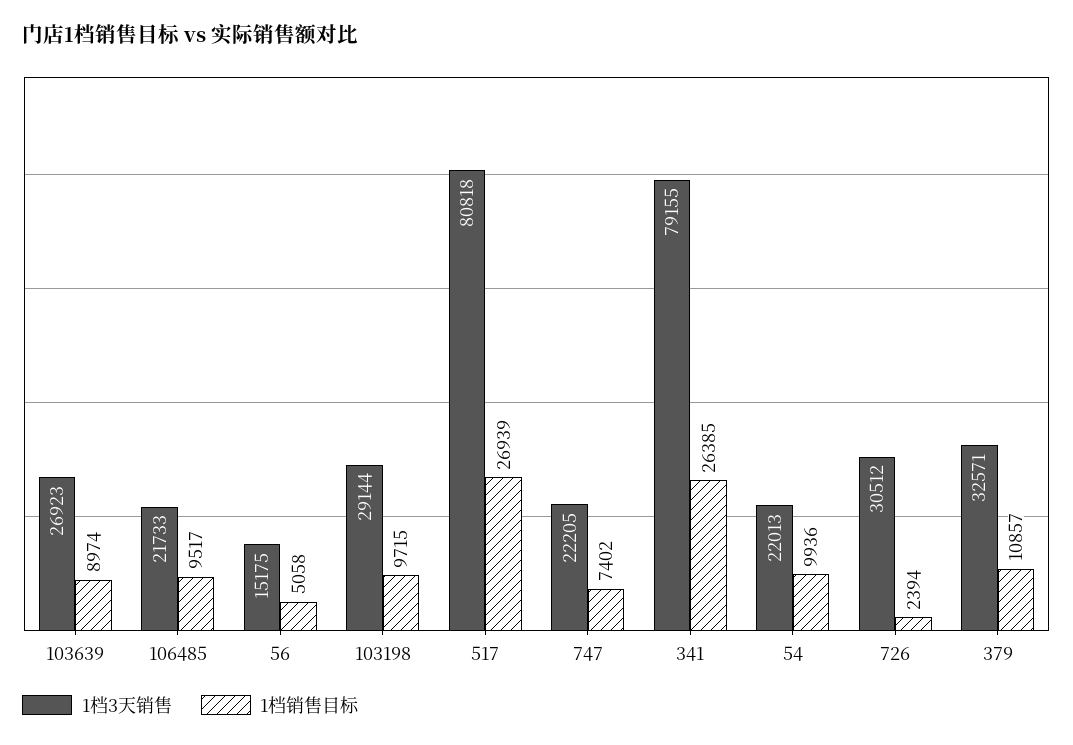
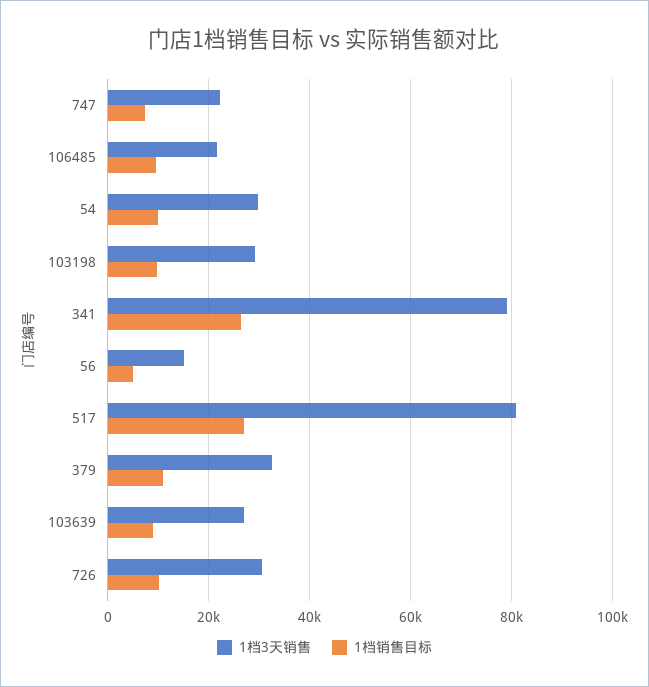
1档3天销售, 54: 22013 -> 30000
1档销售目标, 726: 2394 -> 10000

